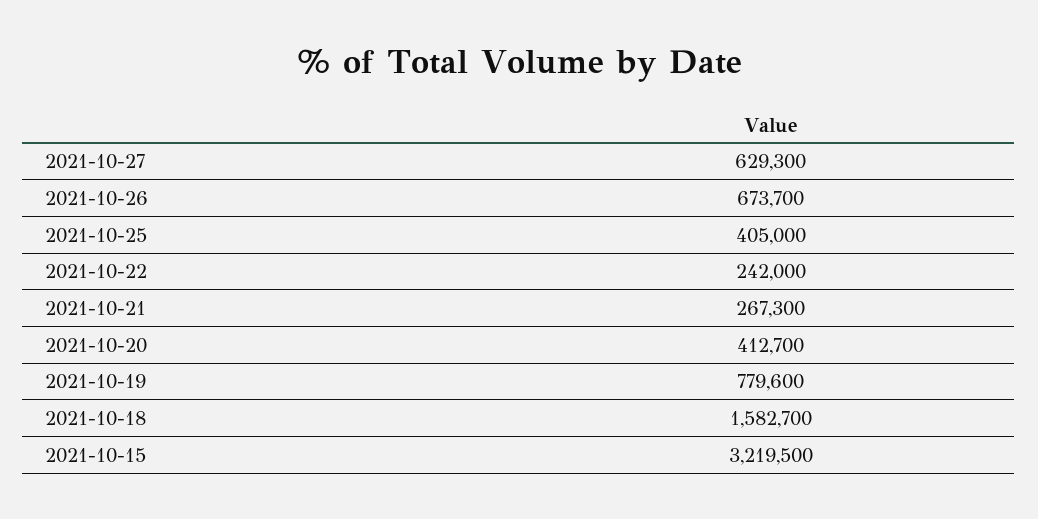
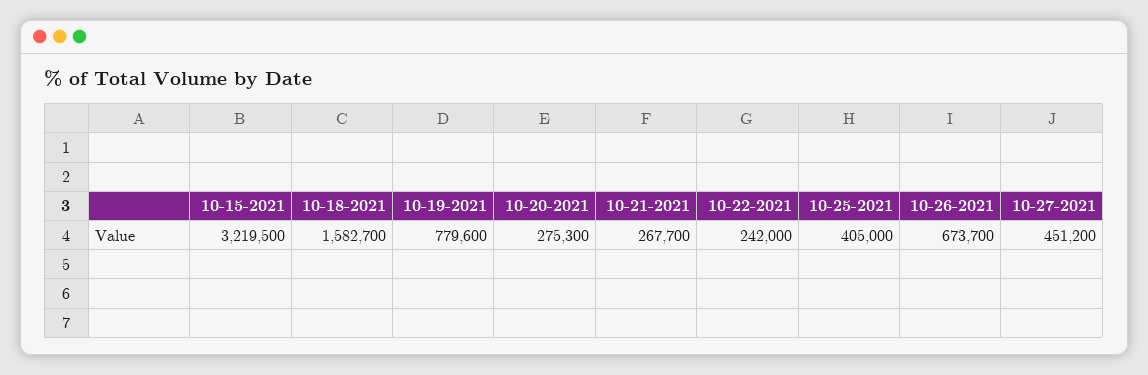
2021-10-27: 629300 -> 451200
2021-10-21: 267300 -> 267700
2021-10-20: 412700 -> 275300

